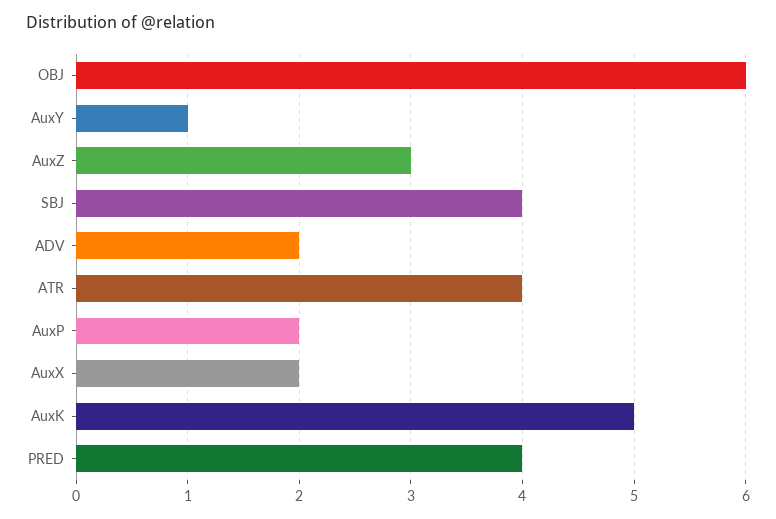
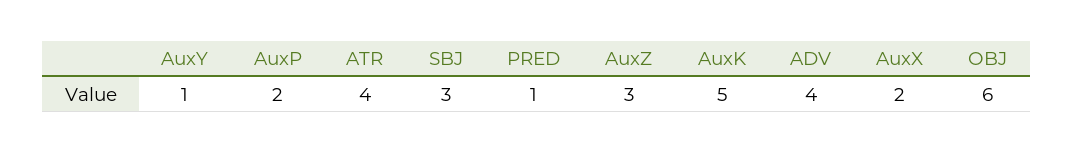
SBJ: 4 -> 3
ADV: 2 -> 4
PRED: 4 -> 1

